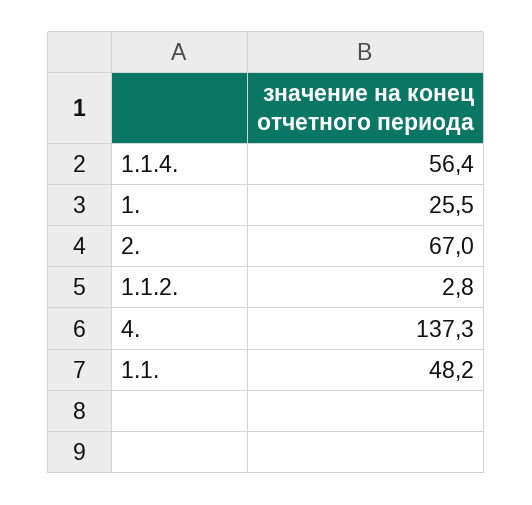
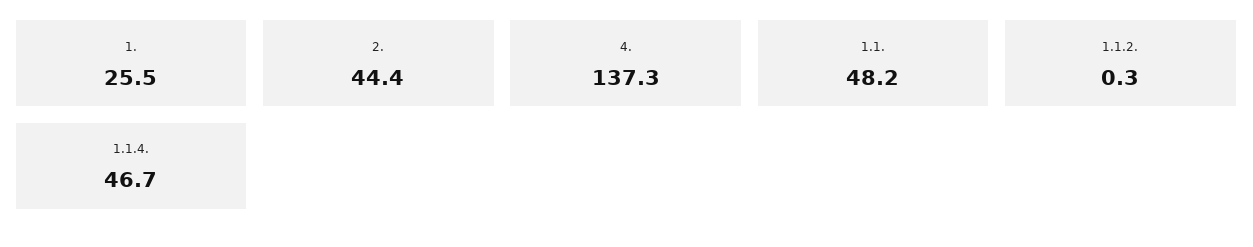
1.1.4.: 56.4 -> 46.7
2.: 67 -> 44.4
1.1.2.: 2.8 -> 0.3

